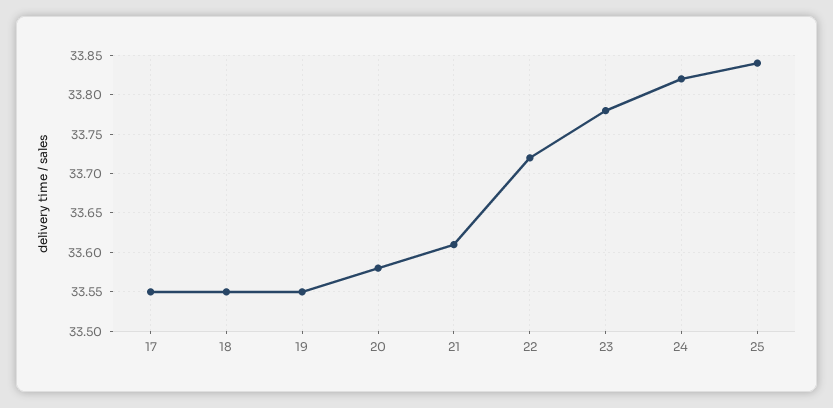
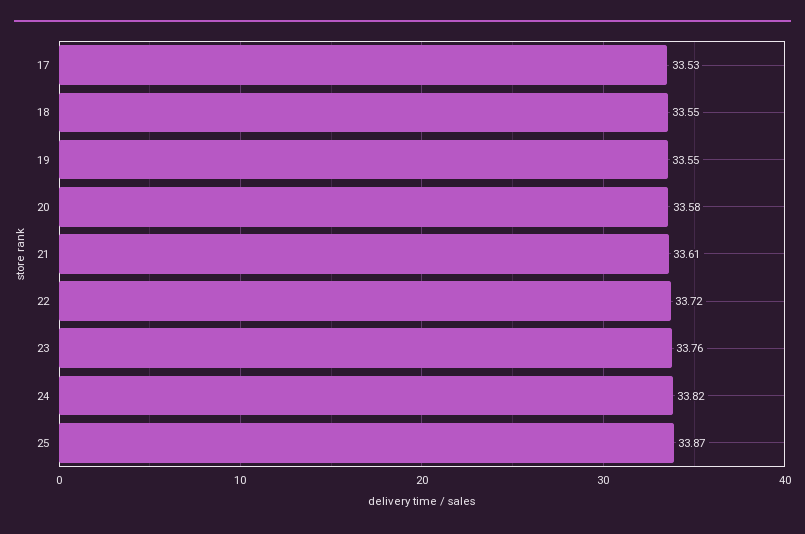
17: 33.55 -> 33.53
23: 33.78 -> 33.76
25: 33.84 -> 33.87

